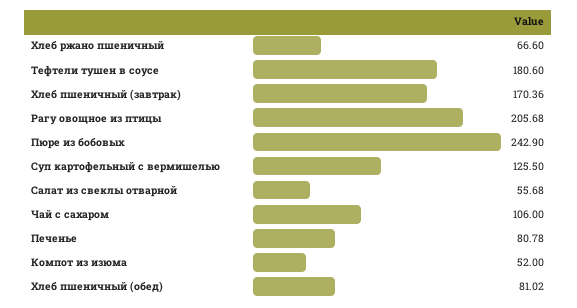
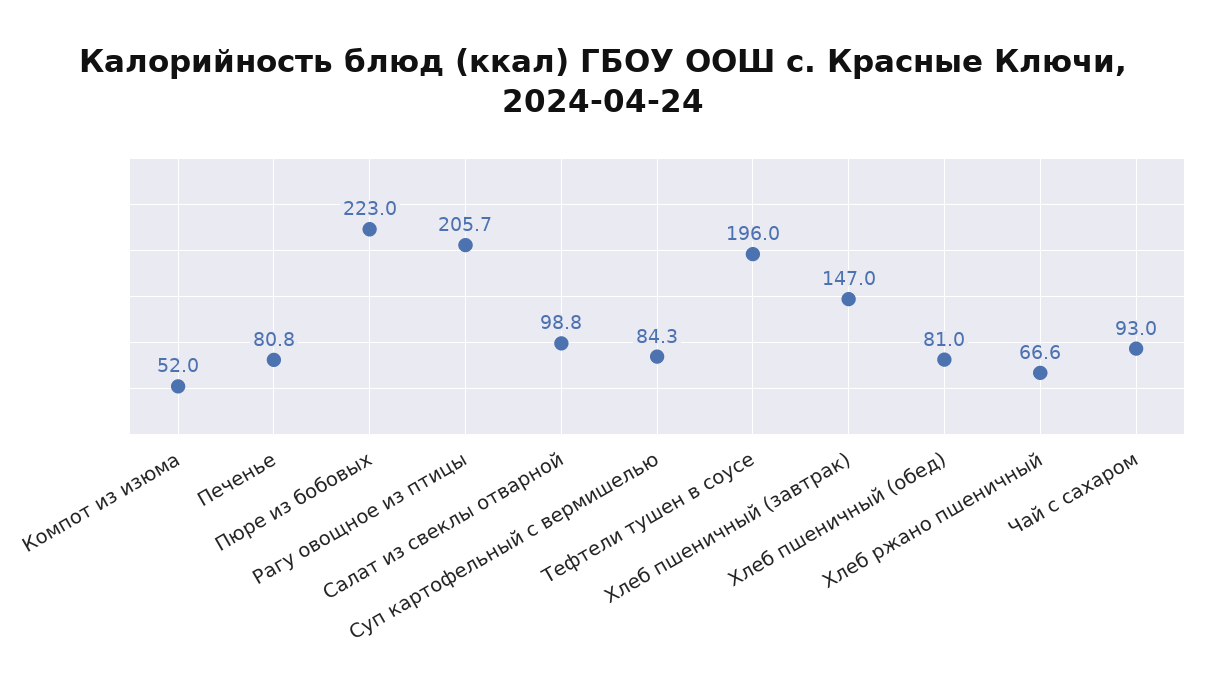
Тефтели тушен в соусе: 180.6 -> 196
Хлеб пшеничный (завтрак): 170.36 -> 147
Пюре из бобовых: 242.9 -> 223
Суп картофельный с вермишелью: 125.5 -> 84.3
Салат из свеклы отварной: 55.68 -> 98.8
Чай с сахаром: 106 -> 93

